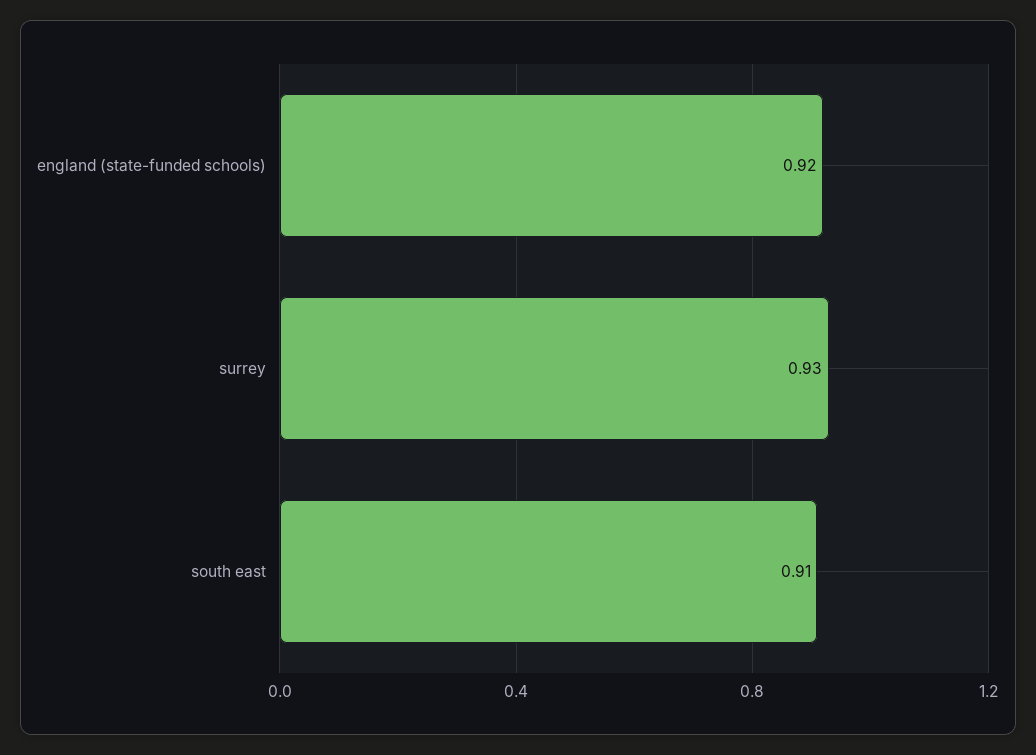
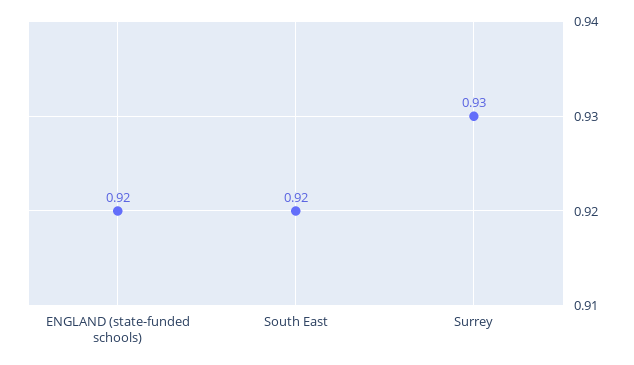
south east: 0.91 -> 0.92

